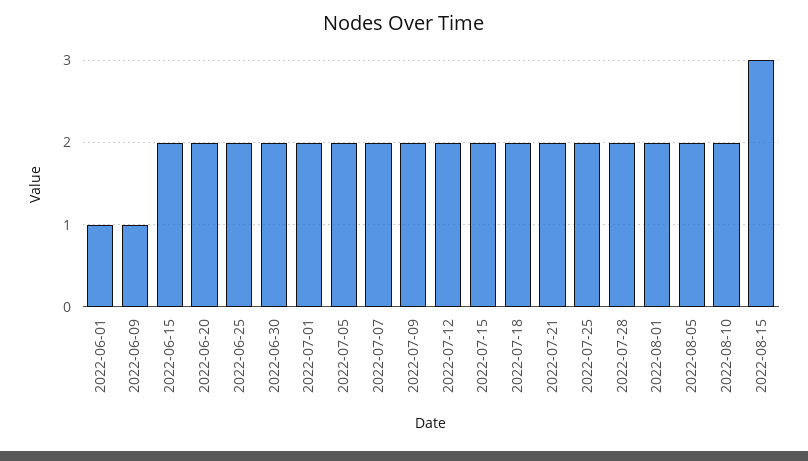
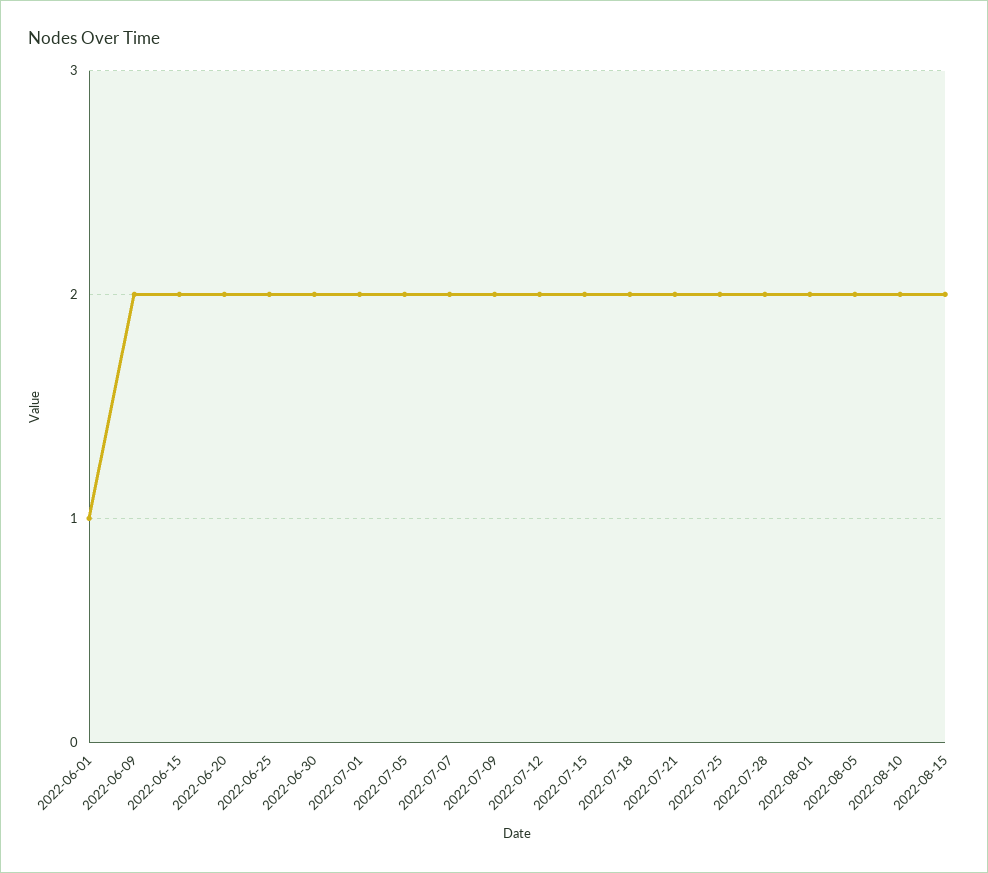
2022-06-09: 1 -> 2
2022-08-15: 3 -> 2

